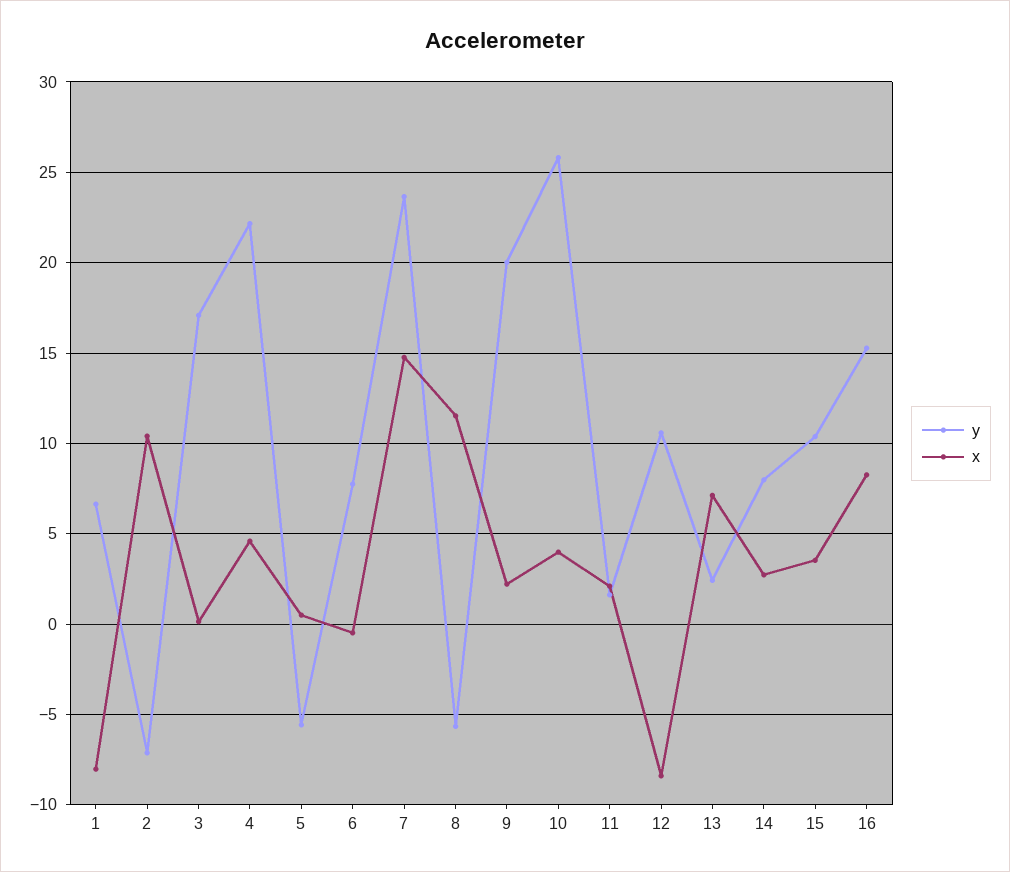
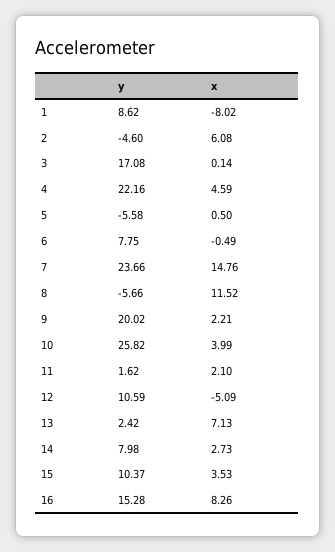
y, 1: 6.5 -> 8.62
y, 2: -7 -> -4.6
x, 2: 10.5 -> 6.08
x, 12: -8.5 -> -5.09

